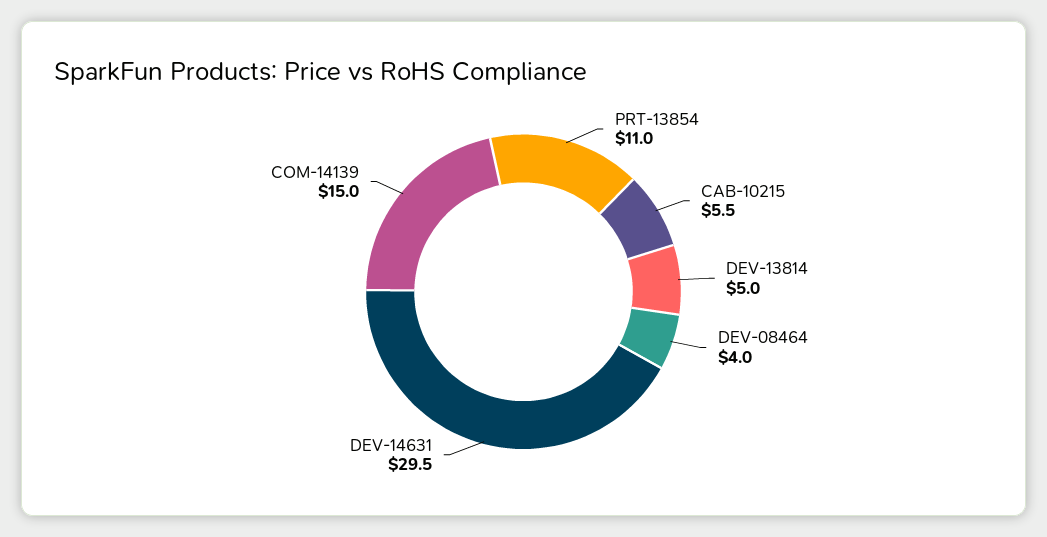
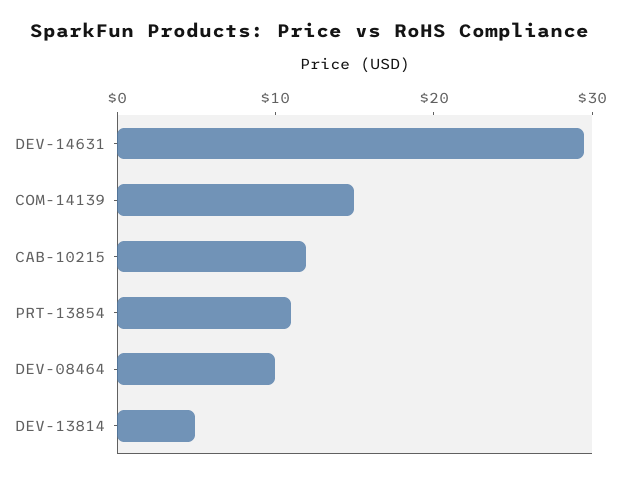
CAB-10215: 5.5 -> 12
DEV-08464: 4 -> 10

